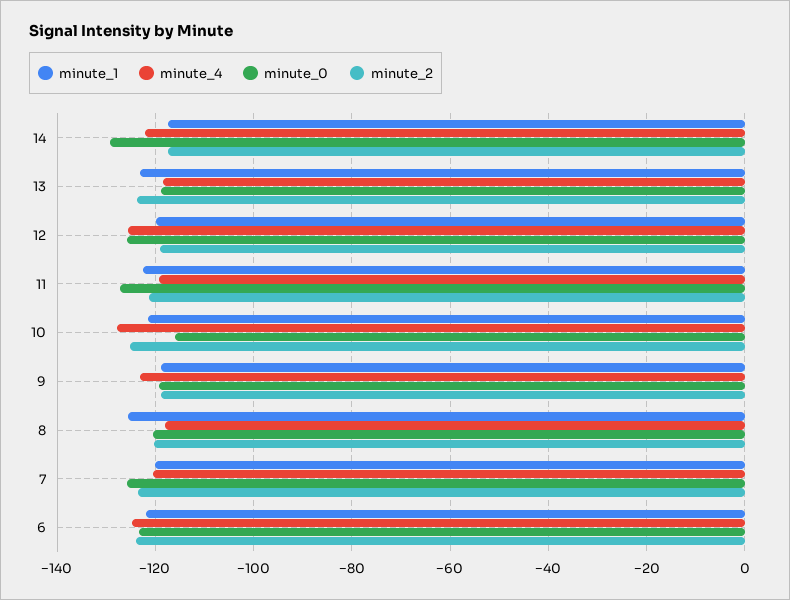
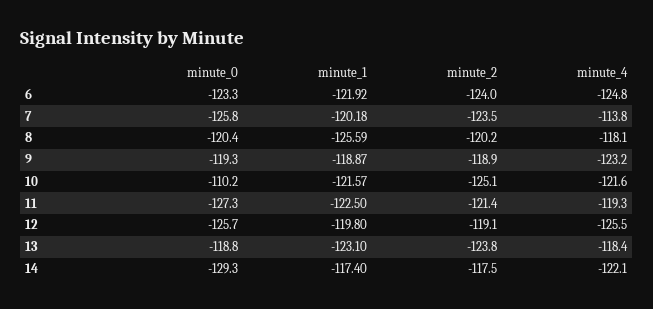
minute_4, 10: -128 -> -121.6
minute_0, 10: -116 -> -110.2
minute_4, 7: -120 -> -113.8

